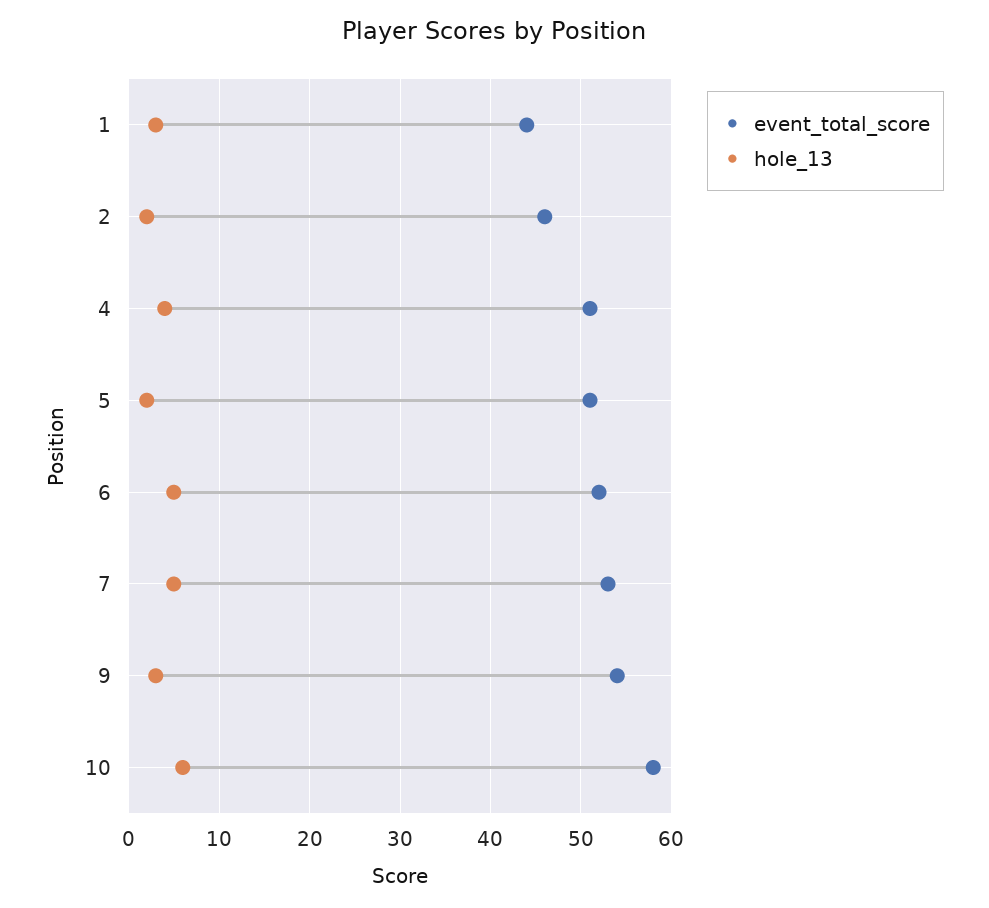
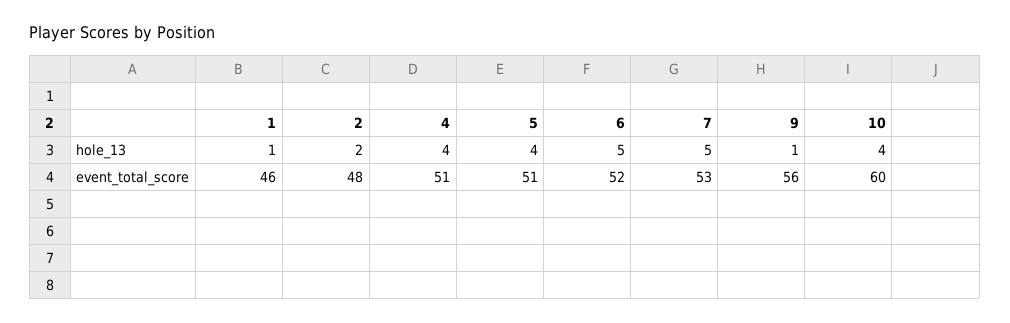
event_total_score, 1: 44 -> 46
hole_13, 1: 3 -> 1
event_total_score, 2: 46 -> 48
hole_13, 5: 2 -> 4
event_total_score, 9: 54 -> 56
hole_13, 9: 3 -> 1
event_total_score, 10: 58 -> 60
hole_13, 10: 6 -> 4

